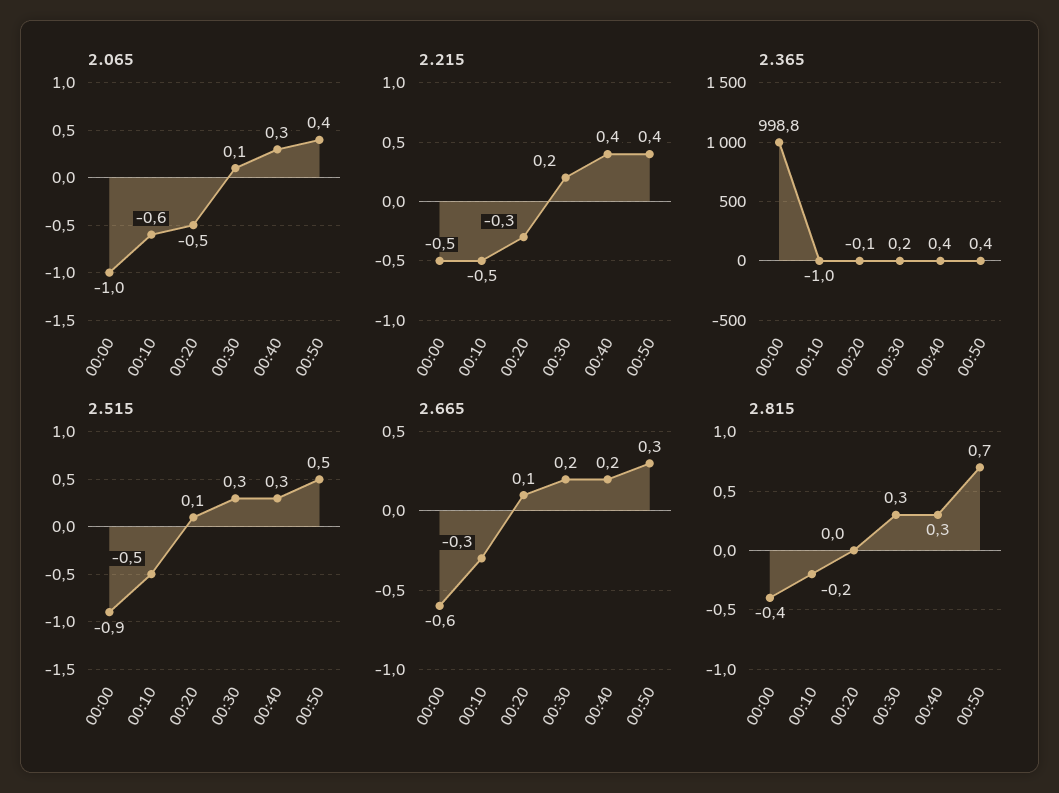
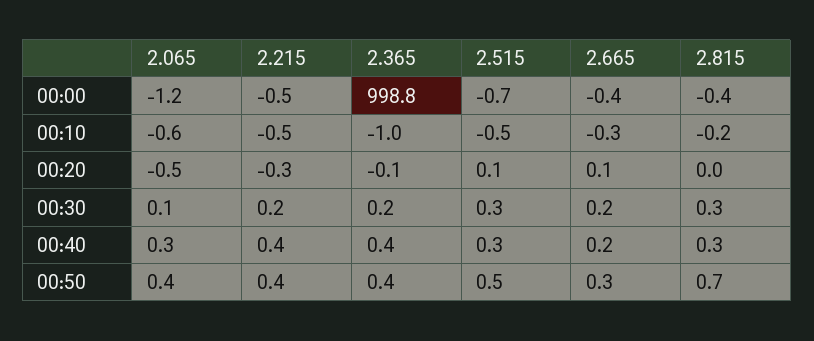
2.065, 00:00: -1 -> -1.2
2.515, 00:00: -0.9 -> -0.7
2.665, 00:00: -0.6 -> -0.4

